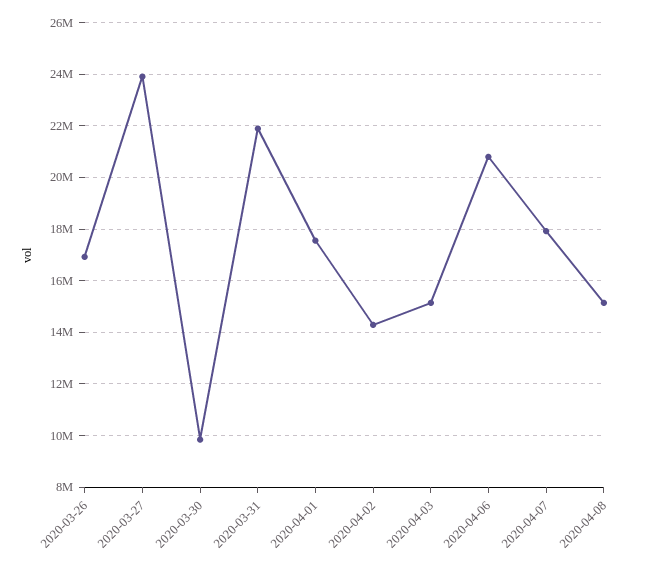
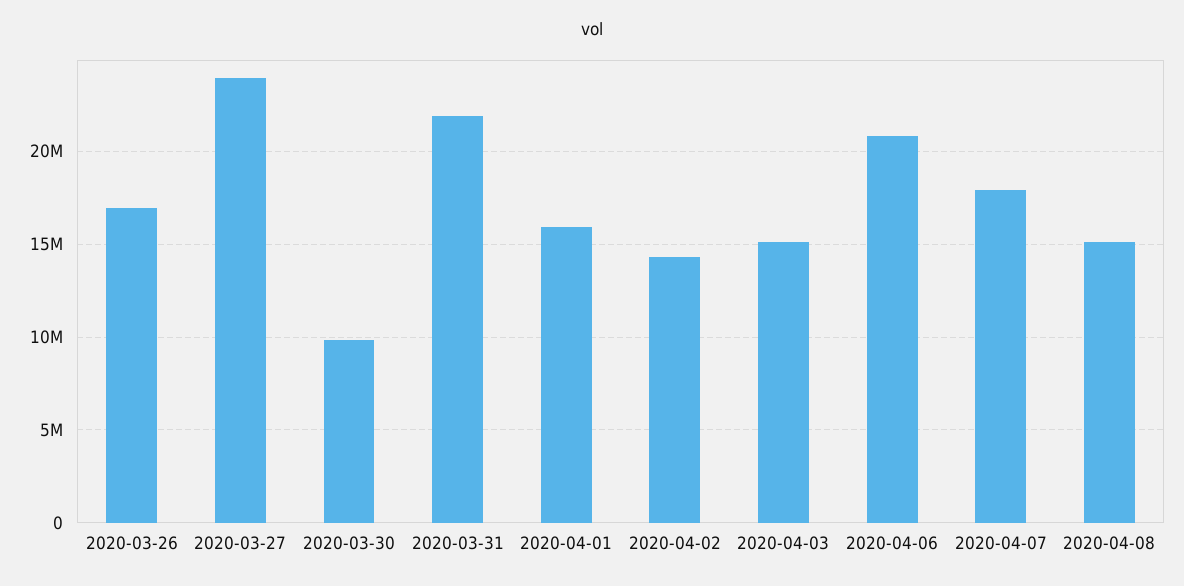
2020-04-01: 17500000 -> 16000000

